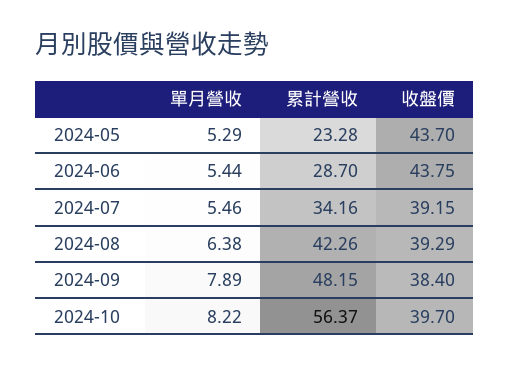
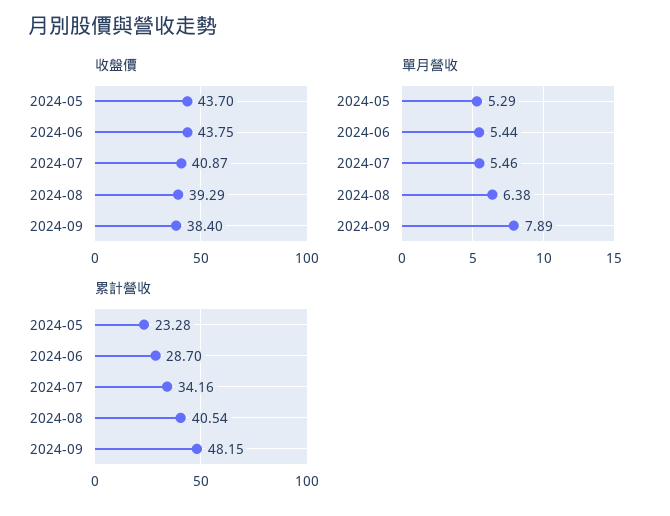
收盤價, 2024-07: 39.15 -> 40.87
累計營收, 2024-08: 42.26 -> 40.54
單月營收, 2024-10: 8.22 -> none
累計營收, 2024-10: 56.37 -> none
收盤價, 2024-10: 39.7 -> none

